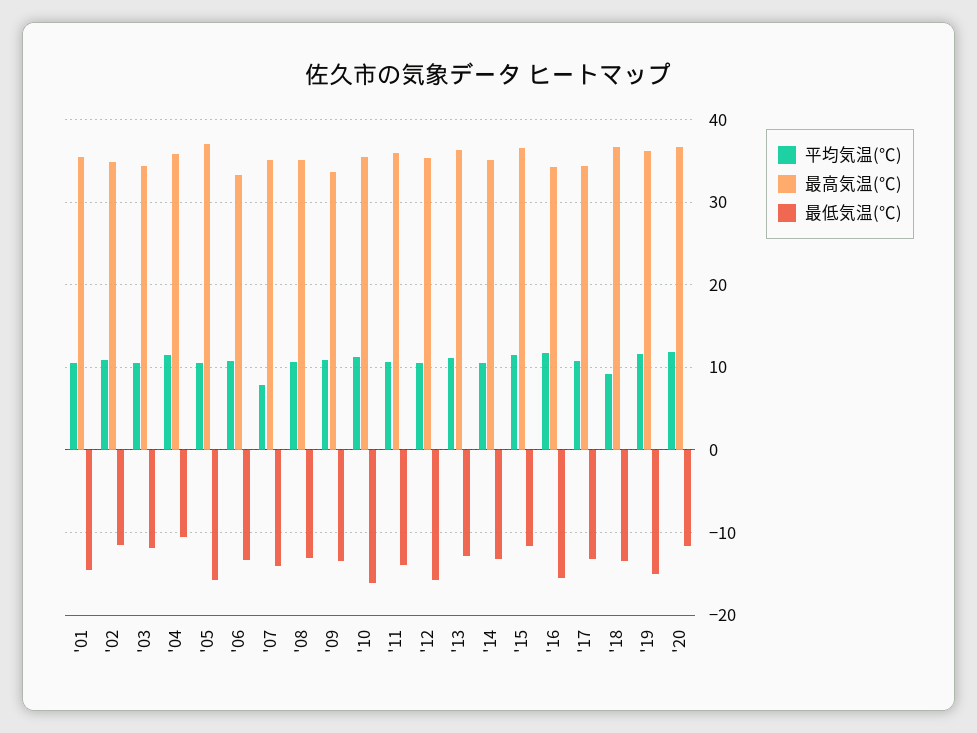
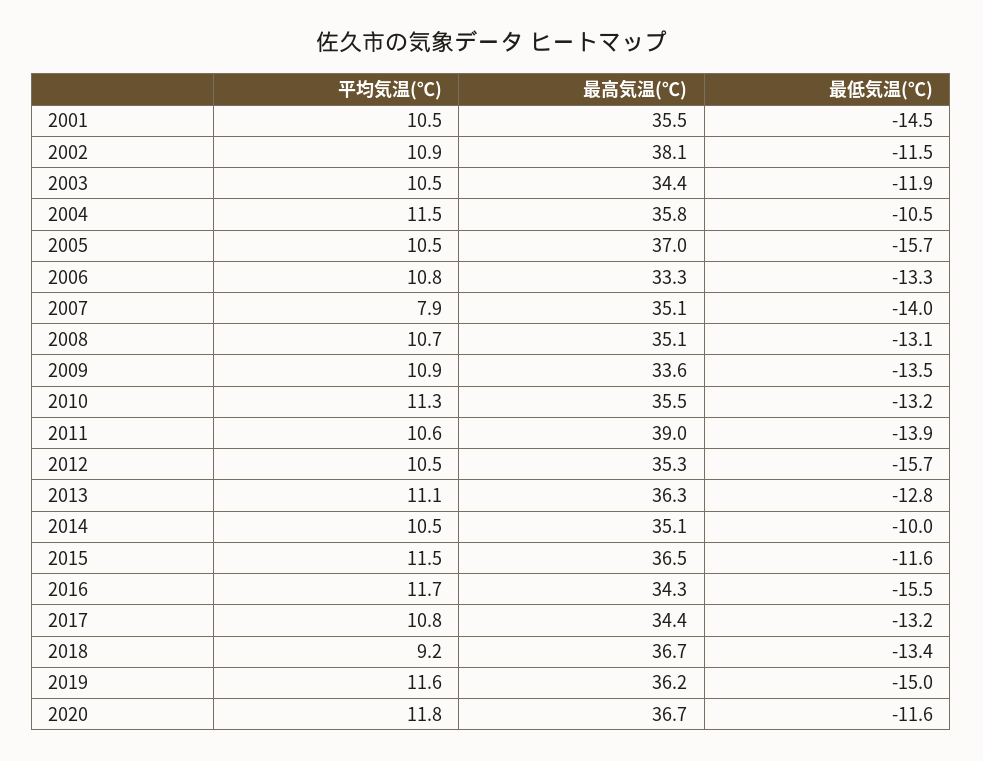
最高気温(℃), '02: 35 -> 38.1
最低気温(℃), '10: -16 -> -13.2
最高気温(℃), '11: 36 -> 39
最低気温(℃), '14: -13 -> -10

